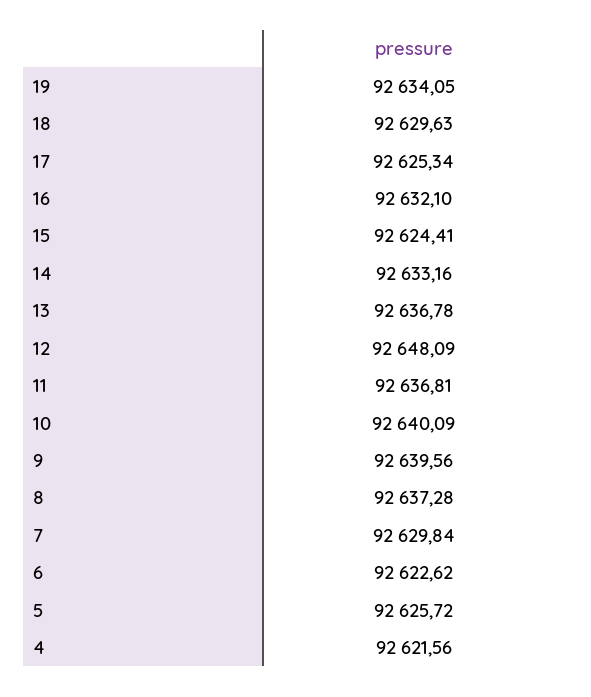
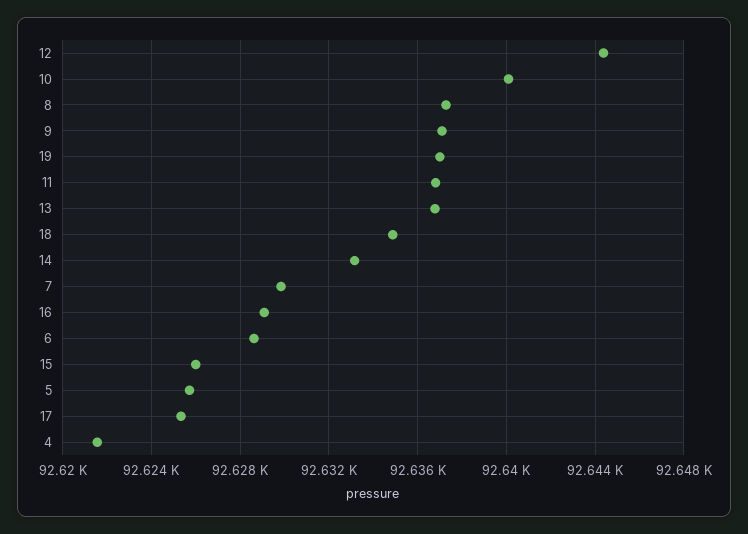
19: 92634.05 -> 92637
18: 92629.63 -> 92635
16: 92632.1 -> 92629
15: 92624.41 -> 92626
12: 92648.09 -> 92644.5
9: 92639.56 -> 92637
6: 92622.62 -> 92628.5

